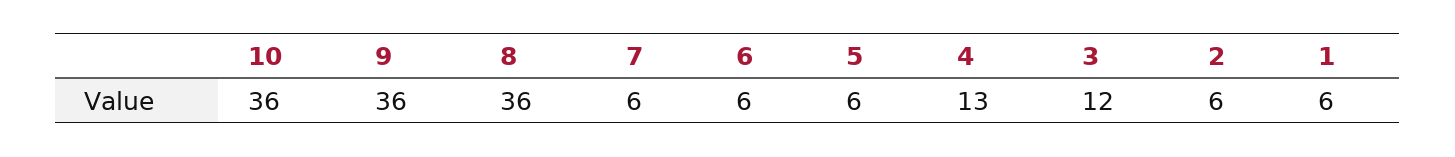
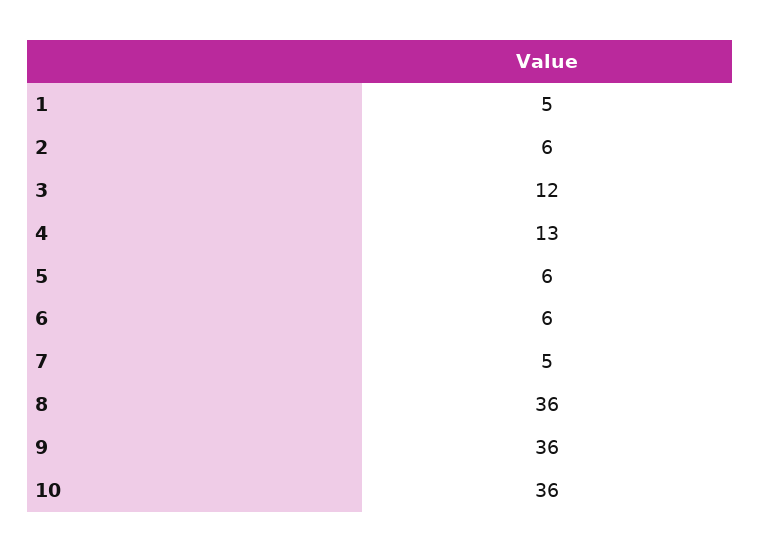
7: 6 -> 5
1: 6 -> 5

